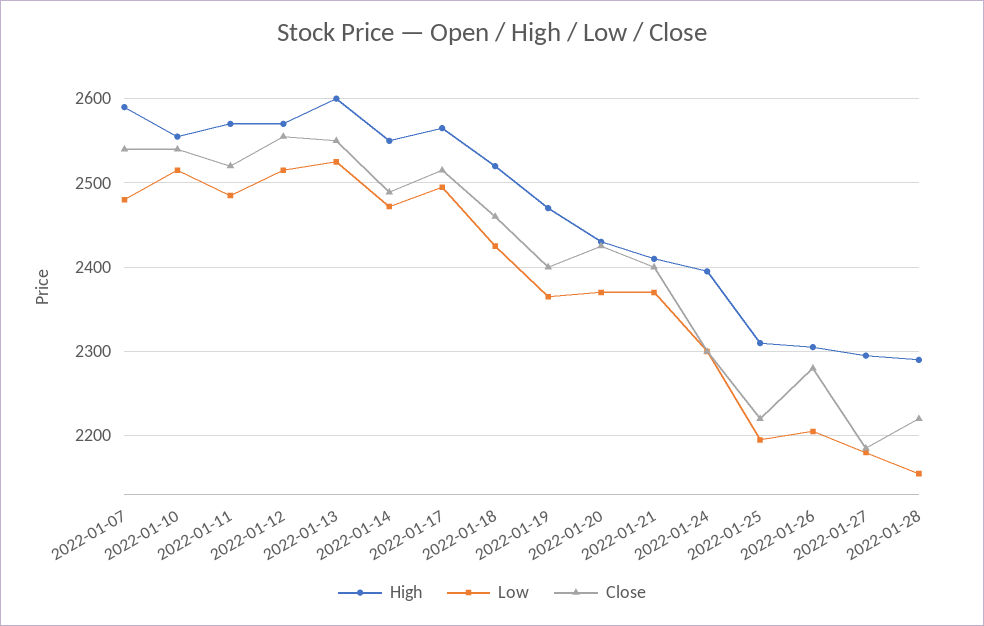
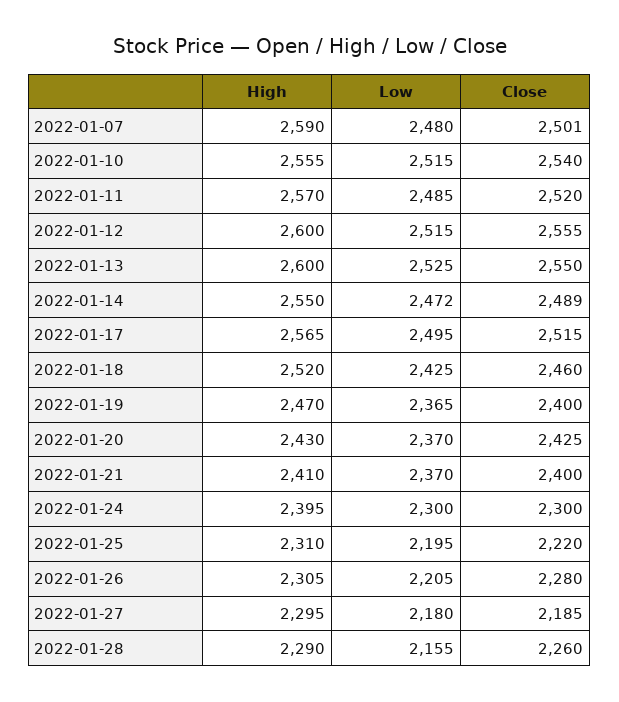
Close, 2022-01-07: 2540 -> 2501
High, 2022-01-12: 2570 -> 2600
Close, 2022-01-28: 2220 -> 2260

